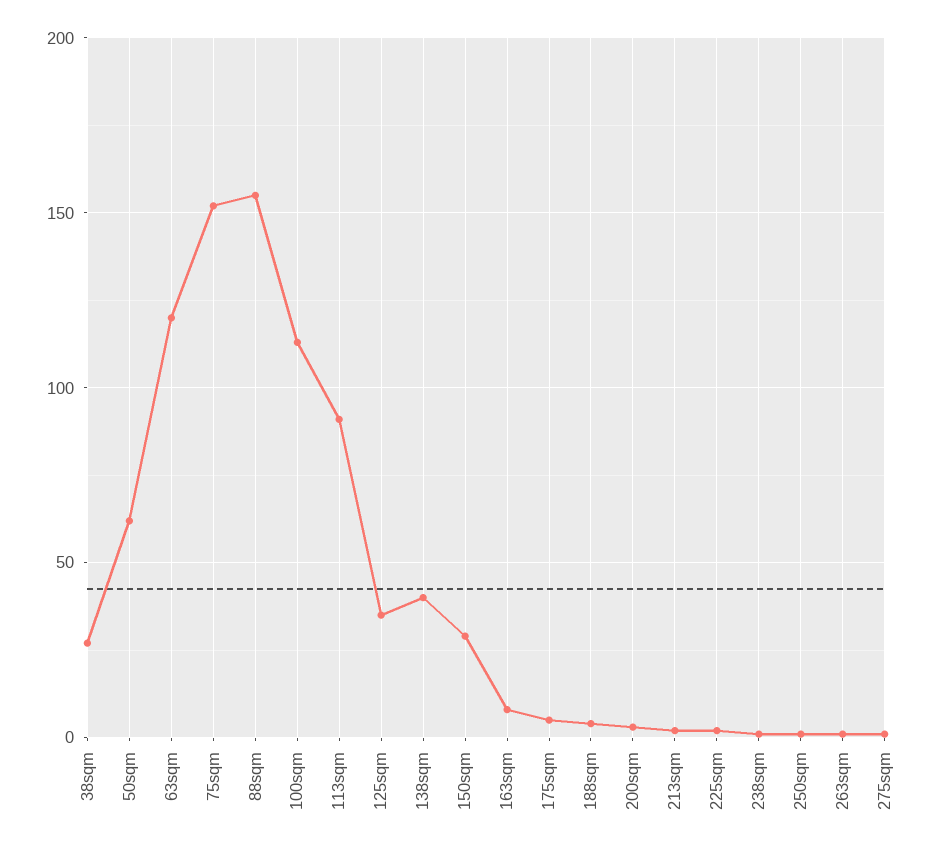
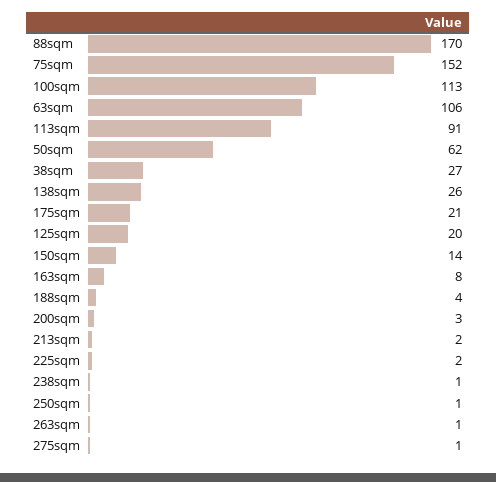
63sqm: 120 -> 106
88sqm: 155 -> 170
125sqm: 35 -> 20
138sqm: 40 -> 26
150sqm: 30 -> 14
175sqm: 5 -> 21

